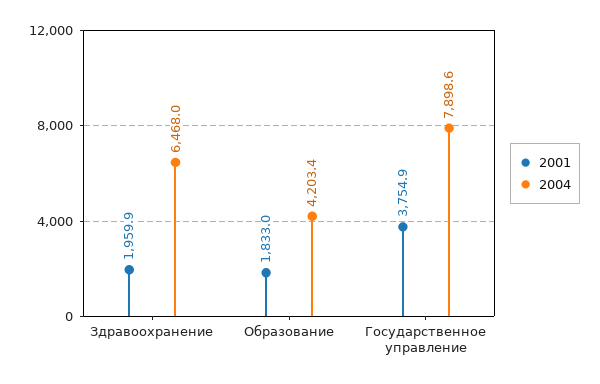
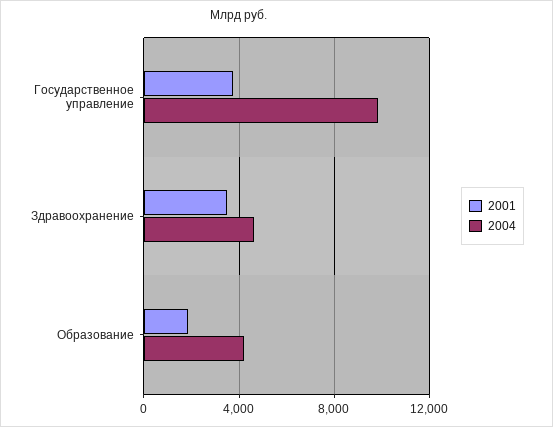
2001, Здравоохранение: 1959.9 -> 3500
2004, Здравоохранение: 6468 -> 4500
2004, Государственное управление: 7898.6 -> 10000

